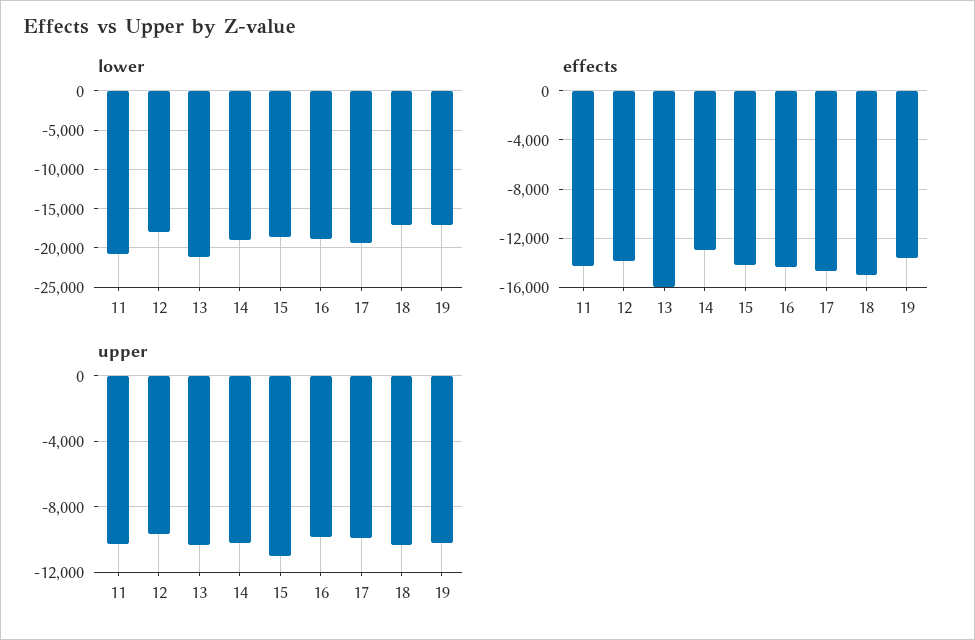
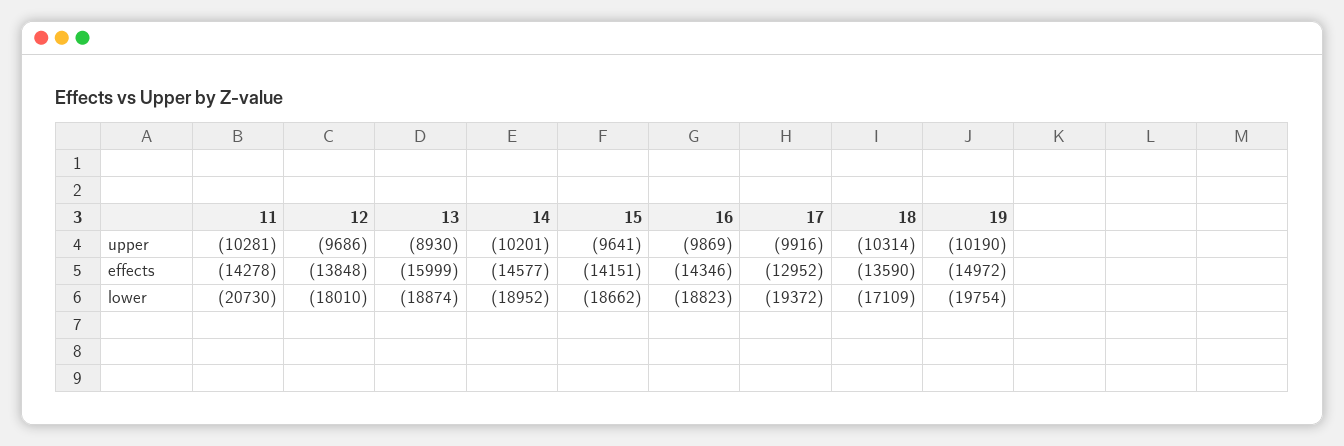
lower, 13: -21000 -> -18874
lower, 19: -17000 -> -19754
effects, 14: -13000 -> -14577
effects, 17: -14500 -> -12952
effects, 18: -15000 -> -13590
effects, 19: -13500 -> -14972
upper, 13: -10500 -> -8930
upper, 15: -11000 -> -9641

